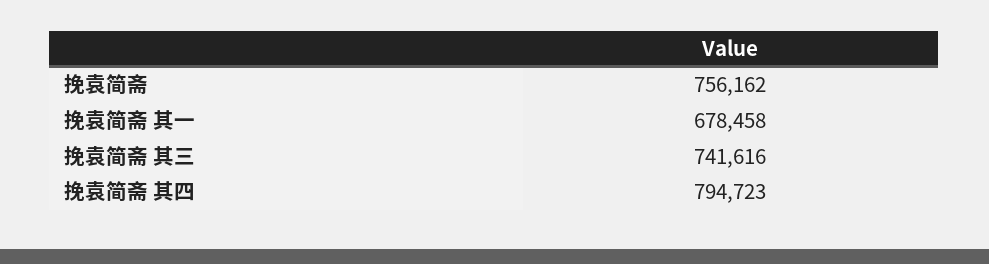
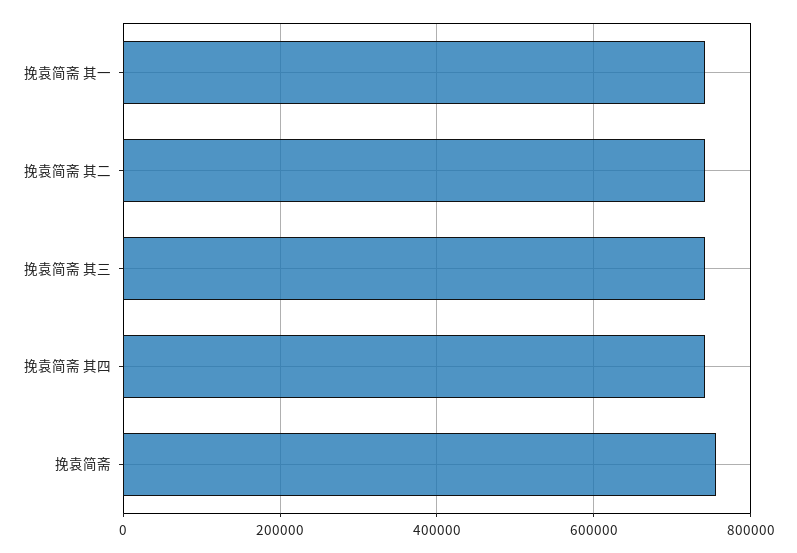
挽袁简斋 其一: 678458 -> 740000
挽袁简斋 其四: 794723 -> 740000
挽袁简斋 其二: none -> 740000

